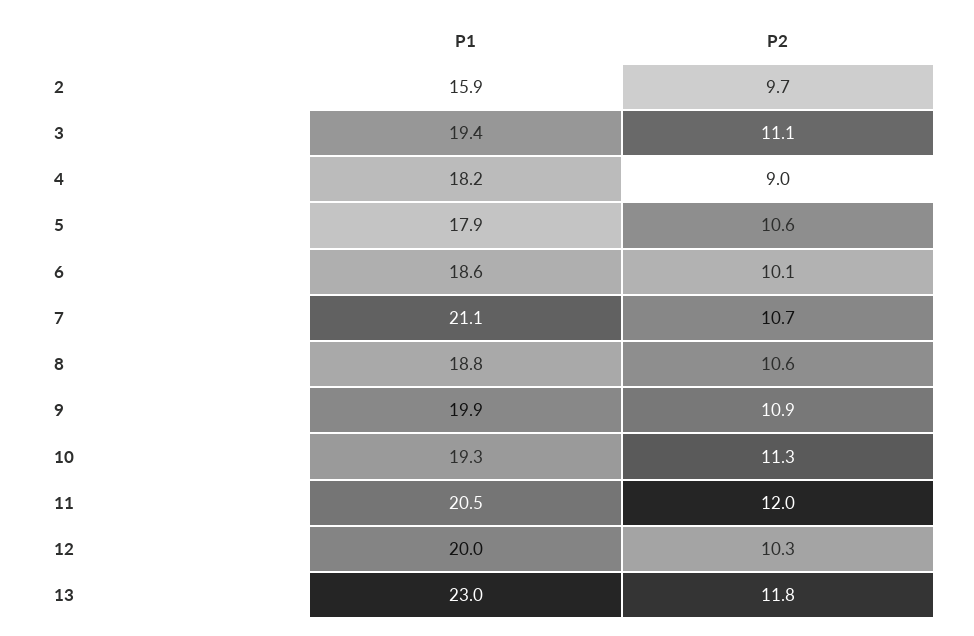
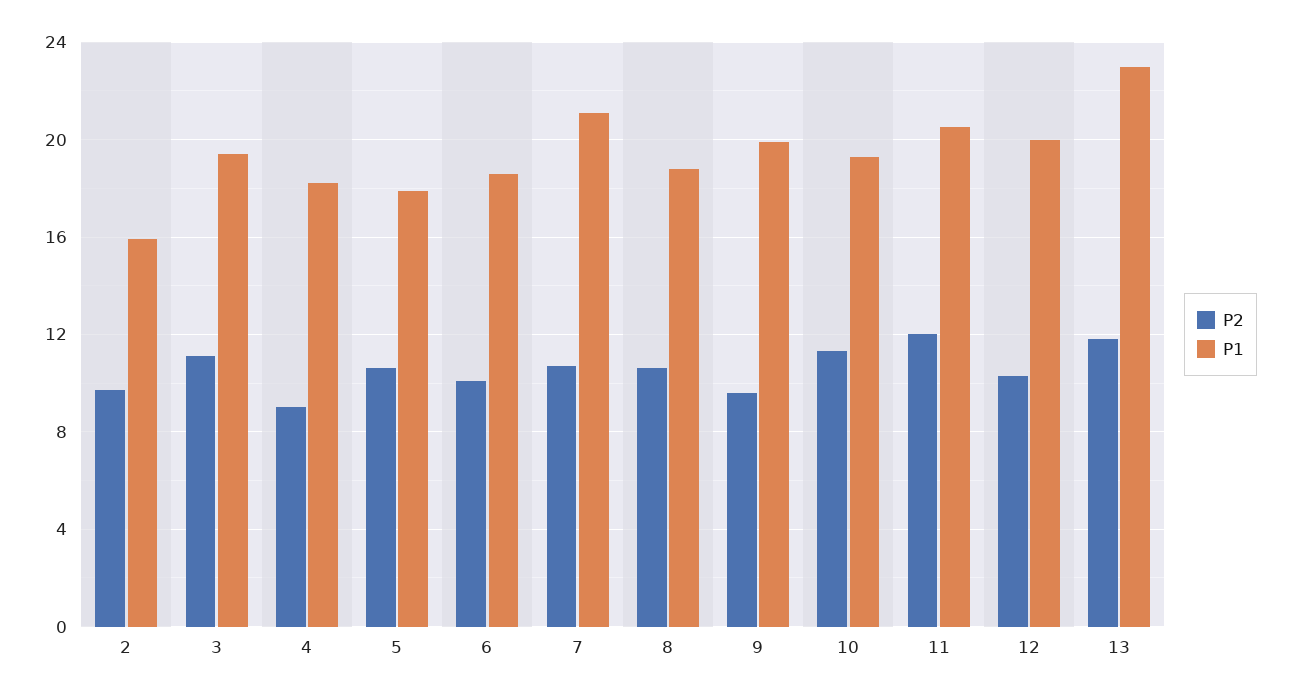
P2, 9: 10.9 -> 9.5

